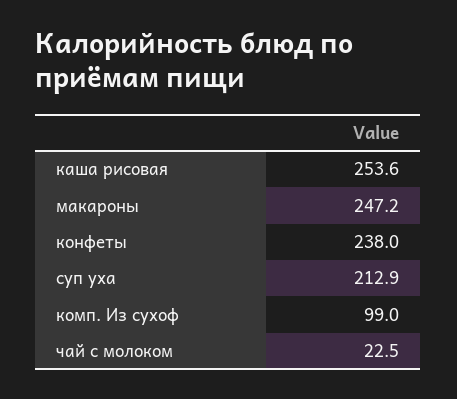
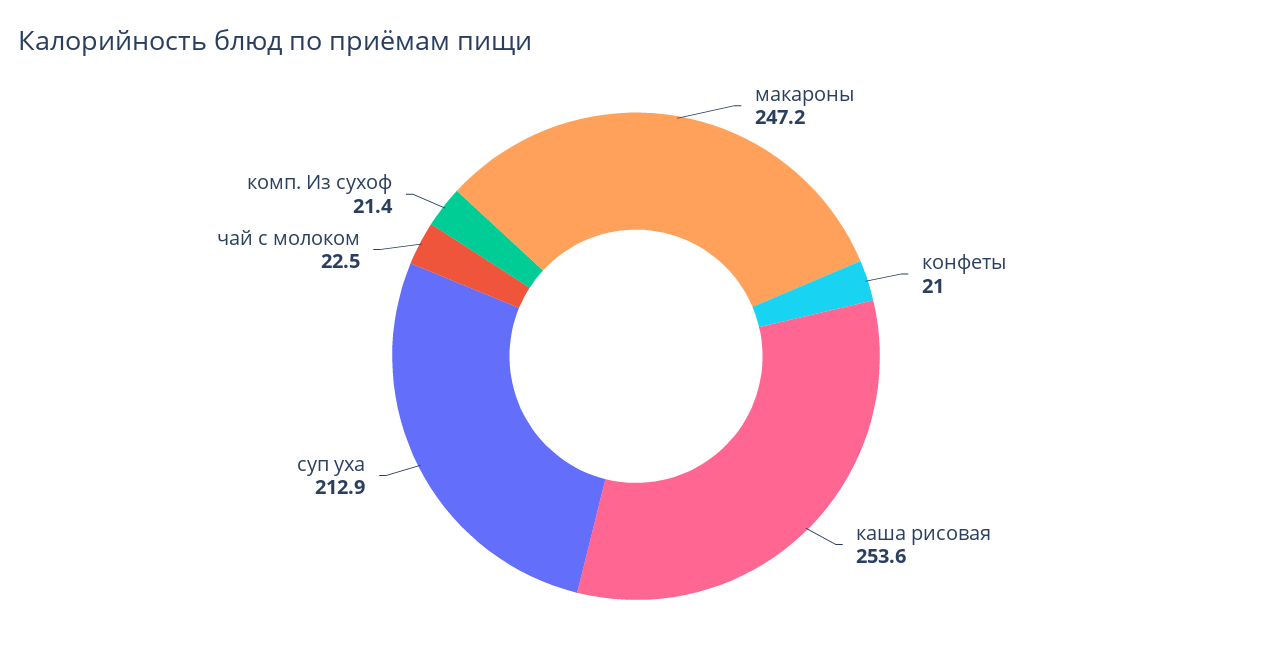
конфеты: 238 -> 21
комп. Из сухоф: 99 -> 21.4

